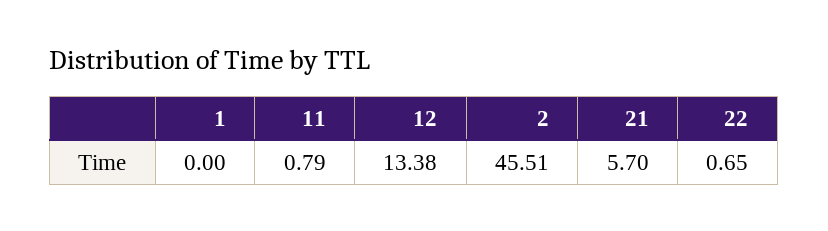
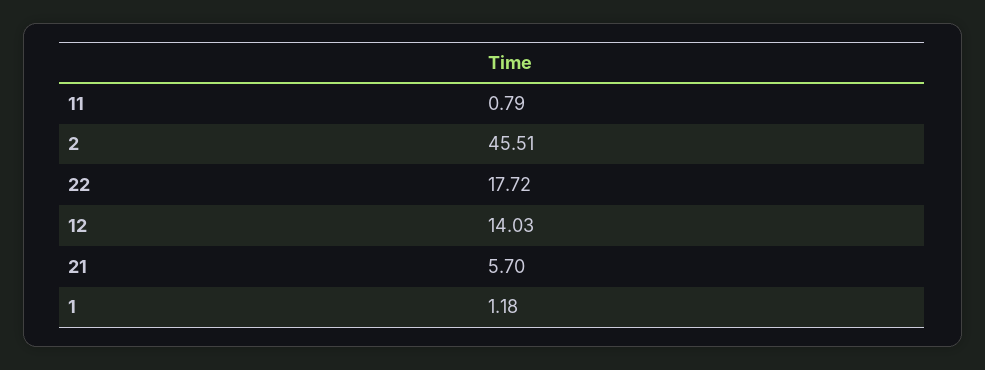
1: 0 -> 1.18
12: 13.38 -> 14.03
22: 0.65 -> 17.72

